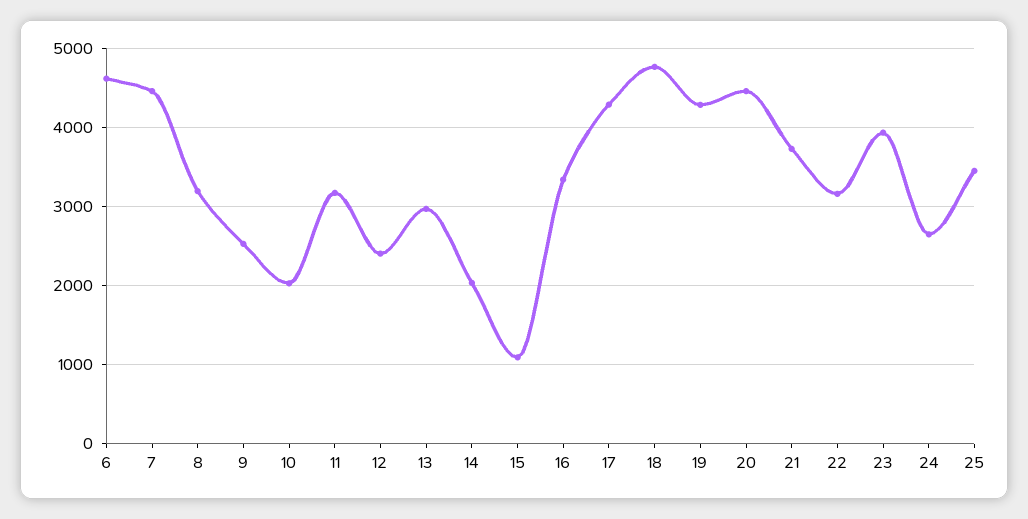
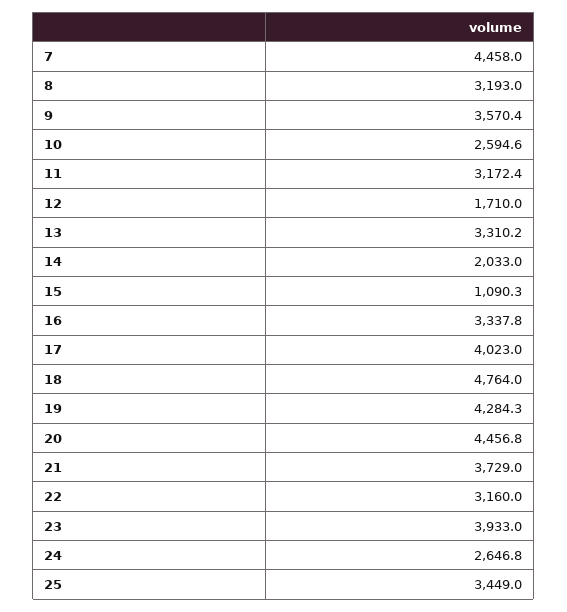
6: 4600 -> none
9: 2500 -> 3570.4
10: 2000 -> 2594.6
12: 2400 -> 1710
13: 3000 -> 3310.2
17: 4300 -> 4023

